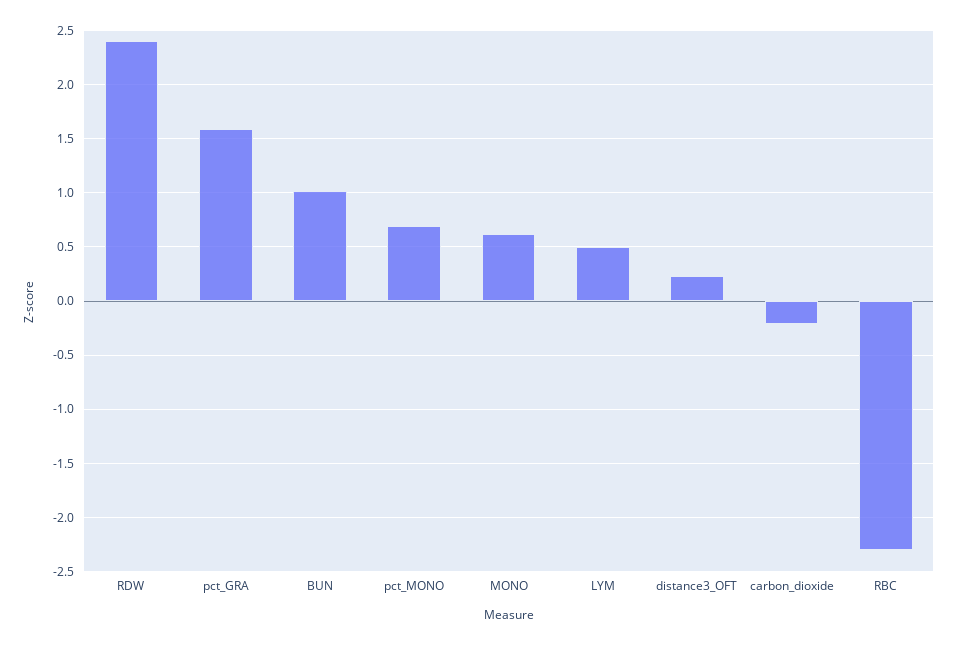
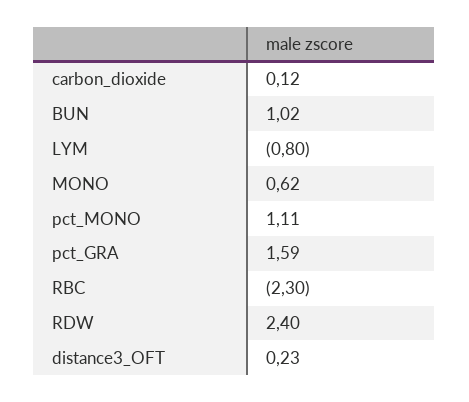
pct_MONO: 0.7 -> 1.11
LYM: 0.5 -> -0.8
carbon_dioxide: -0.2 -> 0.12

